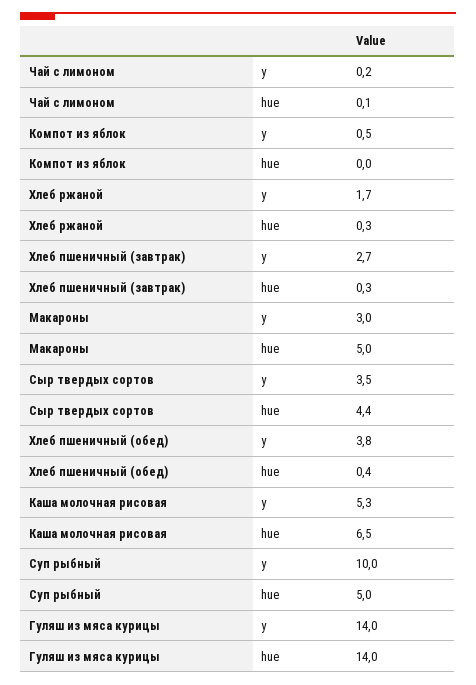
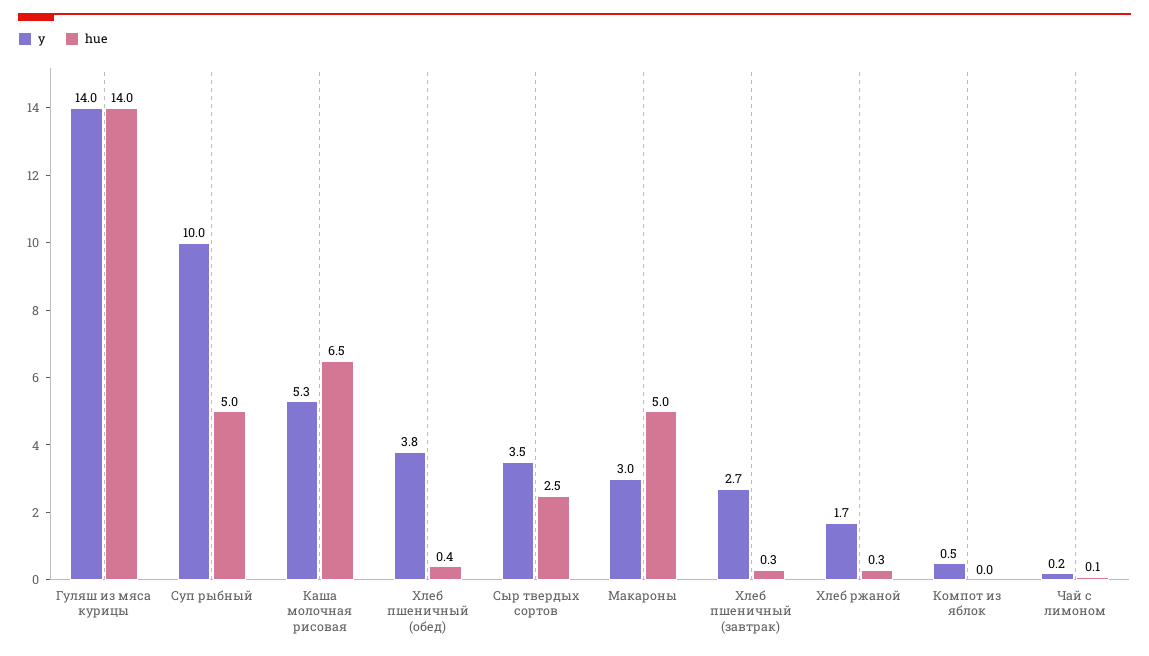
hue, Сыр твердых сортов: 4.4 -> 2.5

